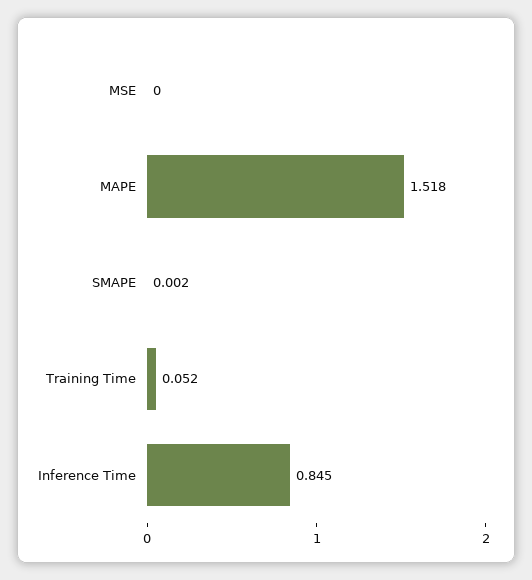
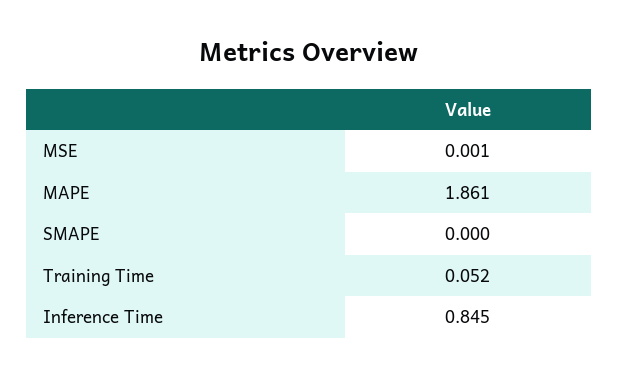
MSE: 0 -> 0.001
MAPE: 1.518 -> 1.861
SMAPE: 0.002 -> 0

